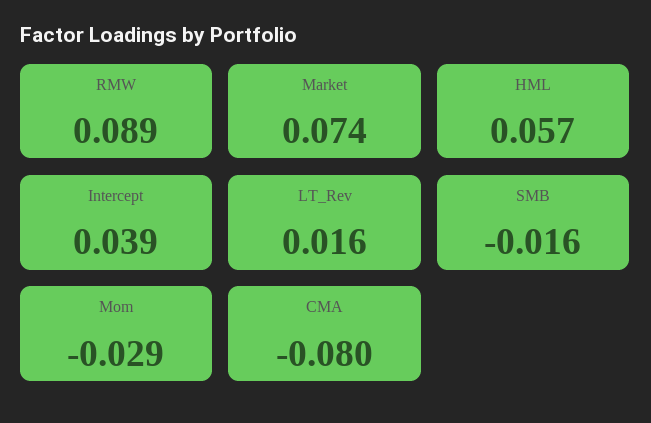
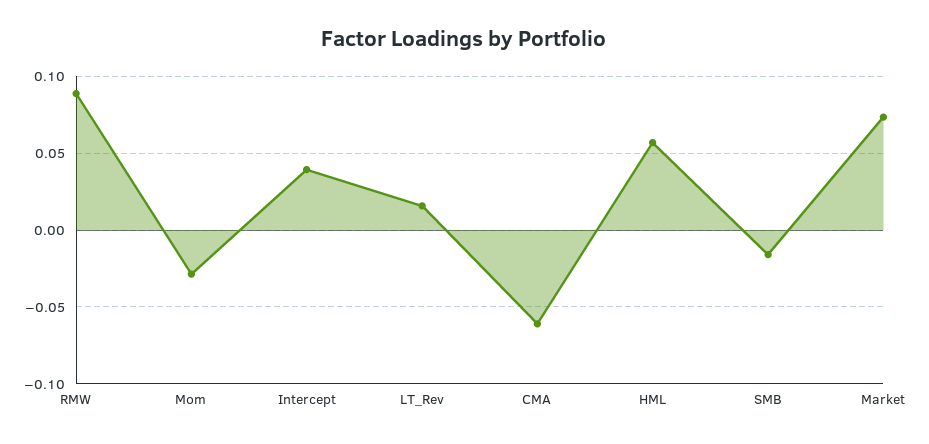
CMA: -0.08 -> -0.06

